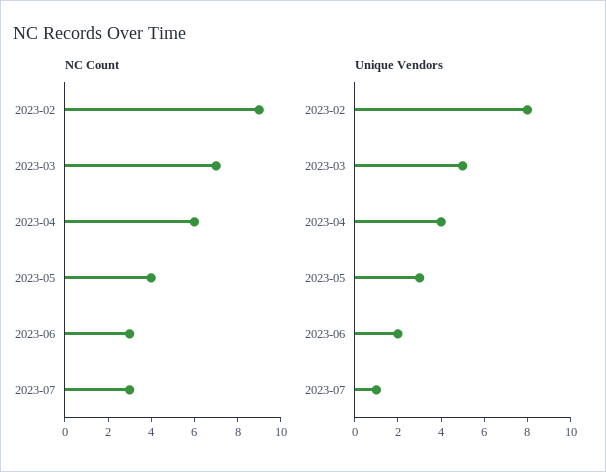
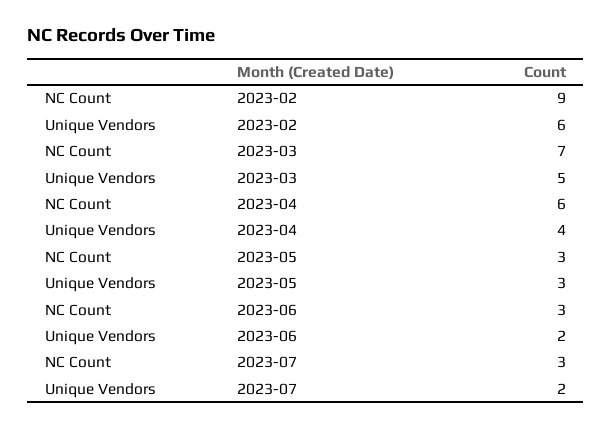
NC Count, 2023-05: 4 -> 3
Unique Vendors, 2023-02: 8 -> 6
Unique Vendors, 2023-07: 1 -> 2

